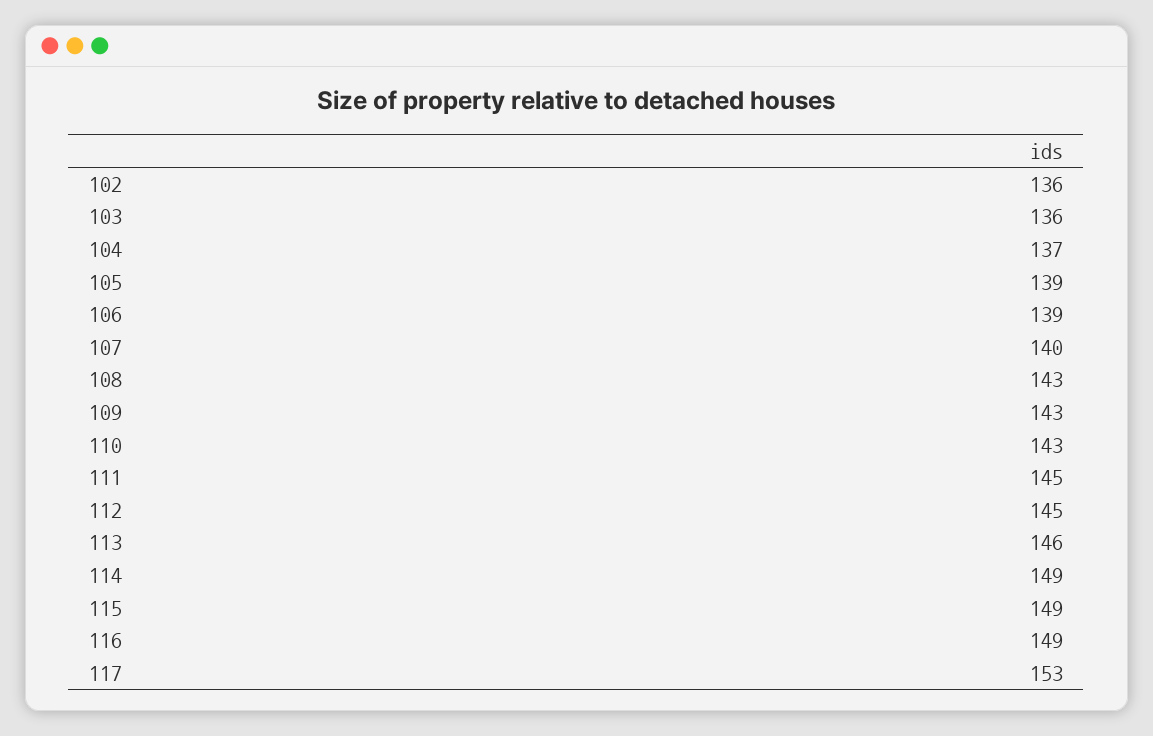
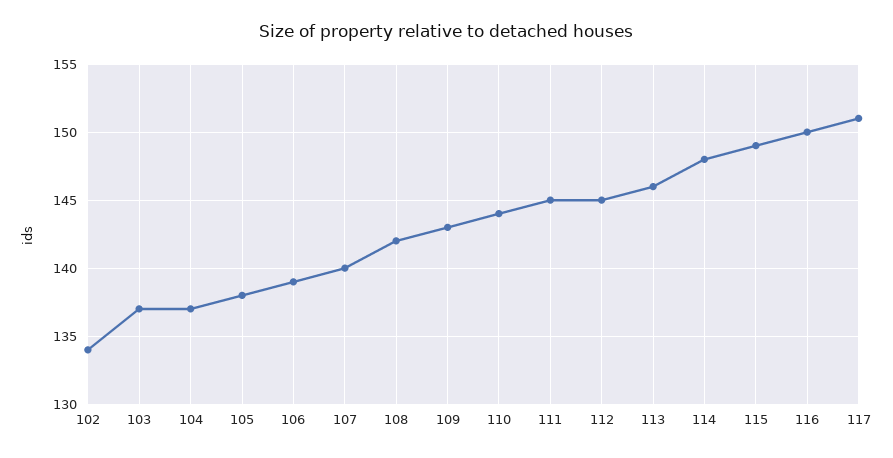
102: 136 -> 134
103: 136 -> 137
105: 139 -> 138
108: 143 -> 142
110: 143 -> 144
114: 149 -> 148
116: 149 -> 150
117: 153 -> 151

